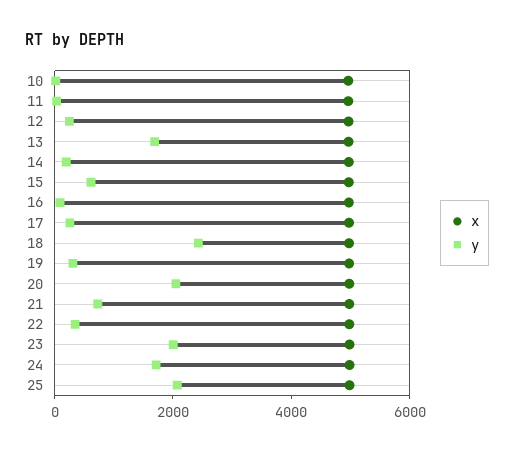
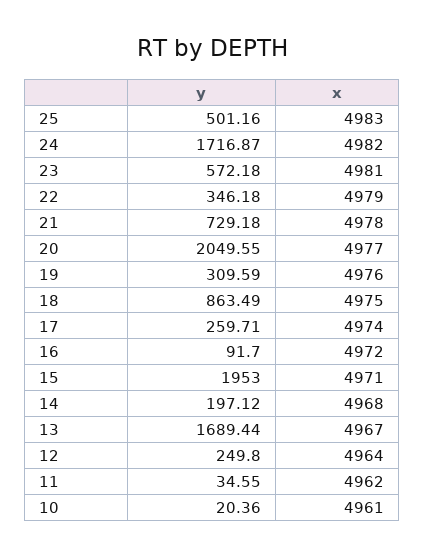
y, 15: 500 -> 1953
y, 18: 2500 -> 863.49
y, 23: 2000 -> 572.18
y, 25: 2000 -> 501.16

